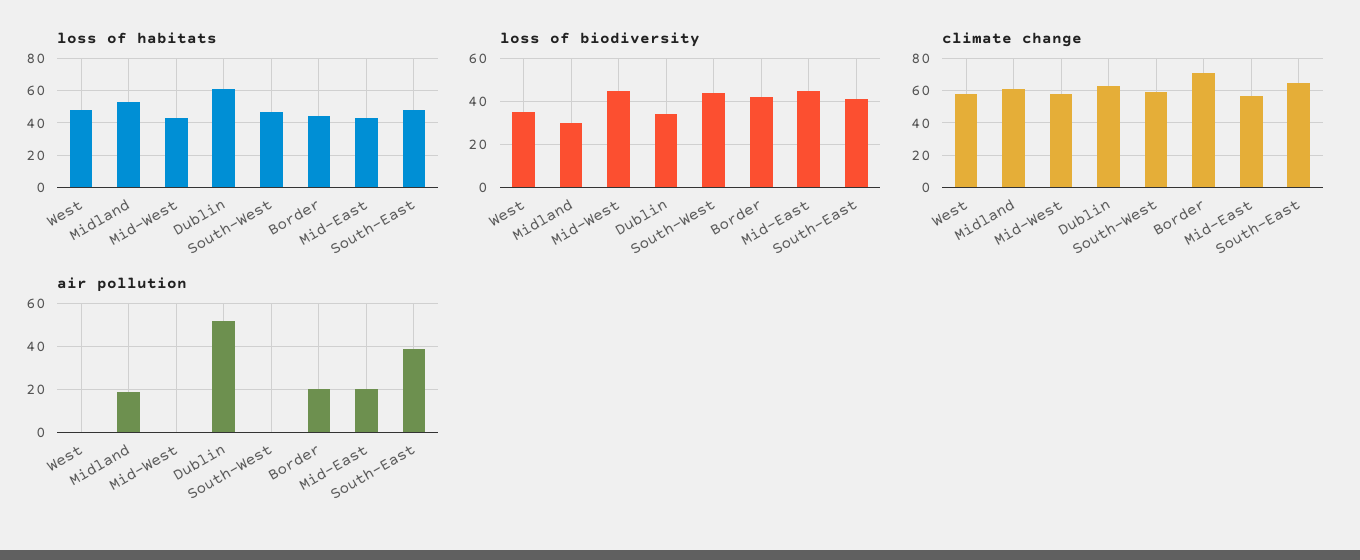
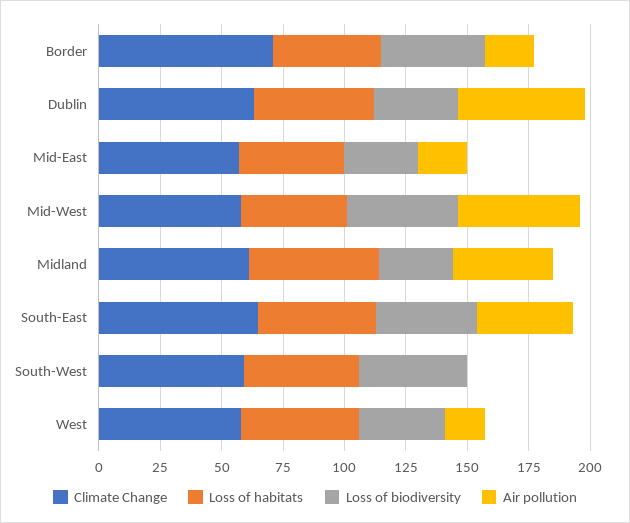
loss of habitats, Dublin: 60 -> 50
loss of biodiversity, Mid-East: 45 -> 30
air pollution, West: 0 -> 15
air pollution, Midland: 20 -> 40
air pollution, Mid-West: 0 -> 50

